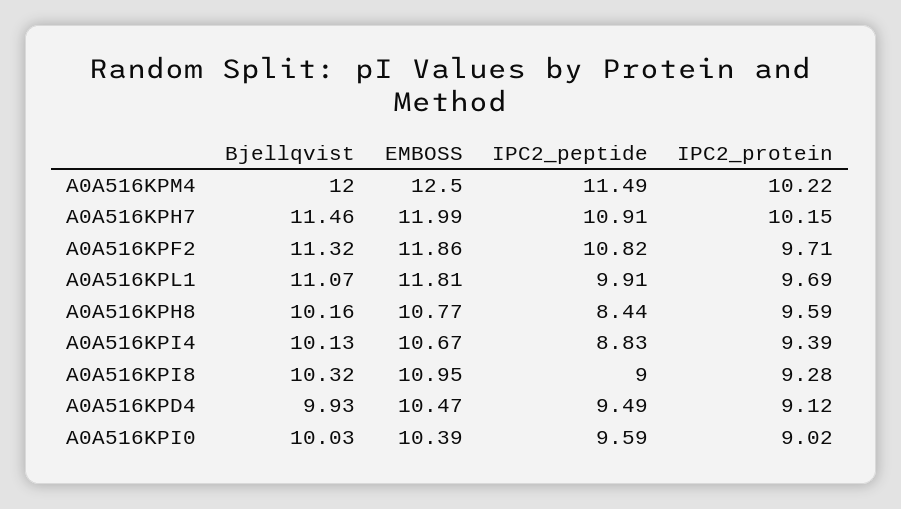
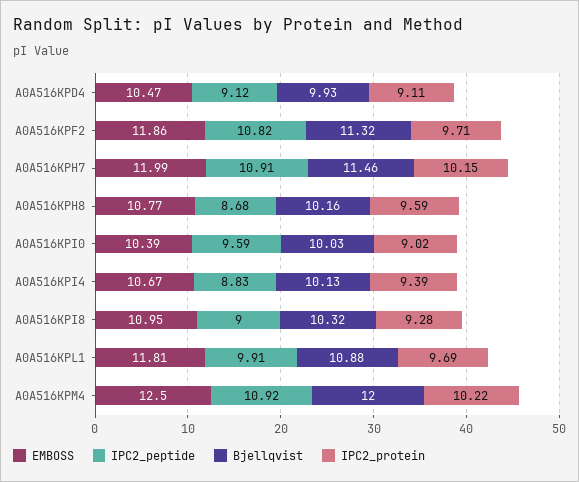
IPC2_peptide, A0A516KPM4: 11.49 -> 10.92
Bjellqvist, A0A516KPL1: 11.07 -> 10.88
IPC2_peptide, A0A516KPH8: 8.44 -> 8.68
IPC2_peptide, A0A516KPD4: 9.49 -> 9.12
IPC2_protein, A0A516KPD4: 9.12 -> 9.11

